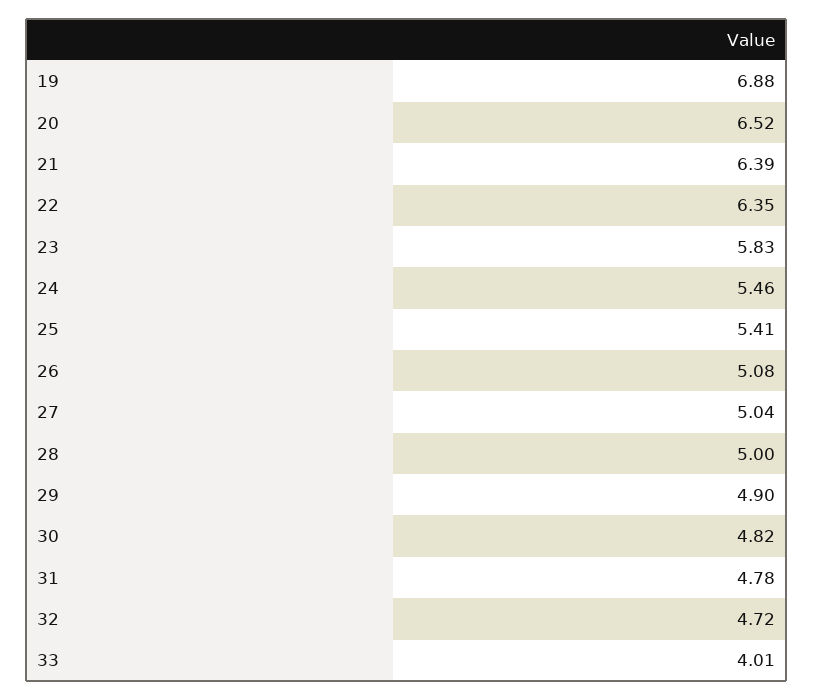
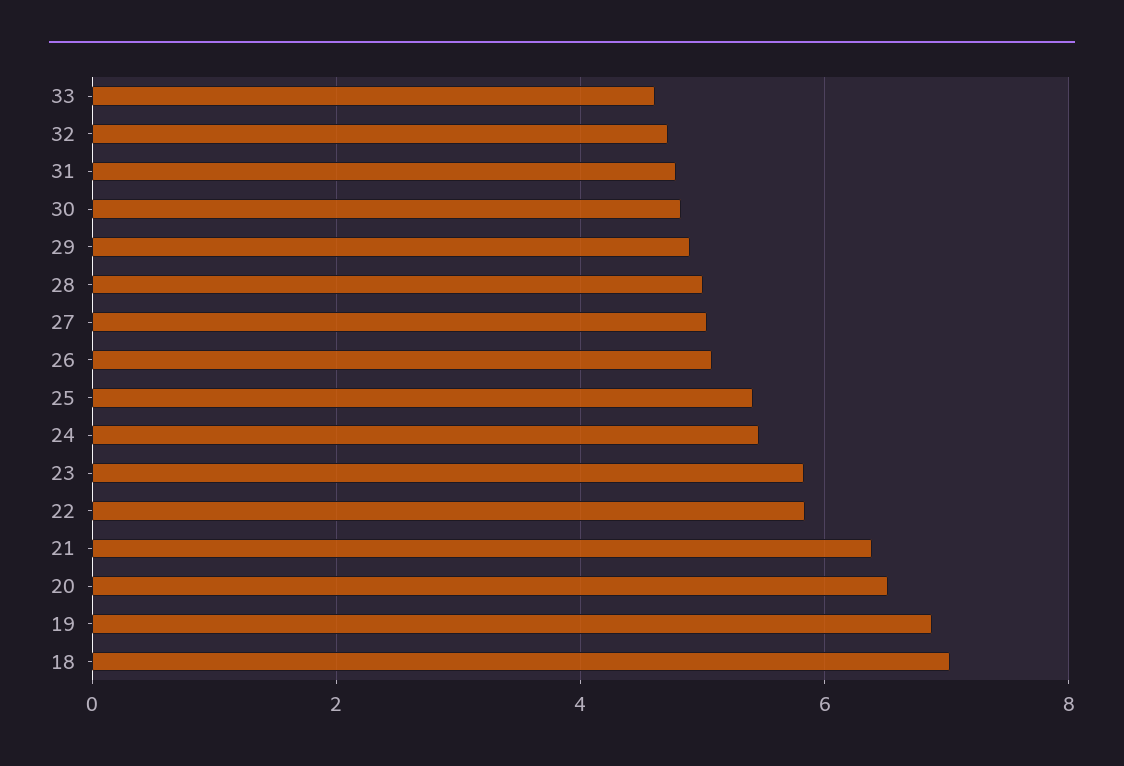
22: 6.35 -> 5.8
33: 4.01 -> 4.6
18: none -> 7

